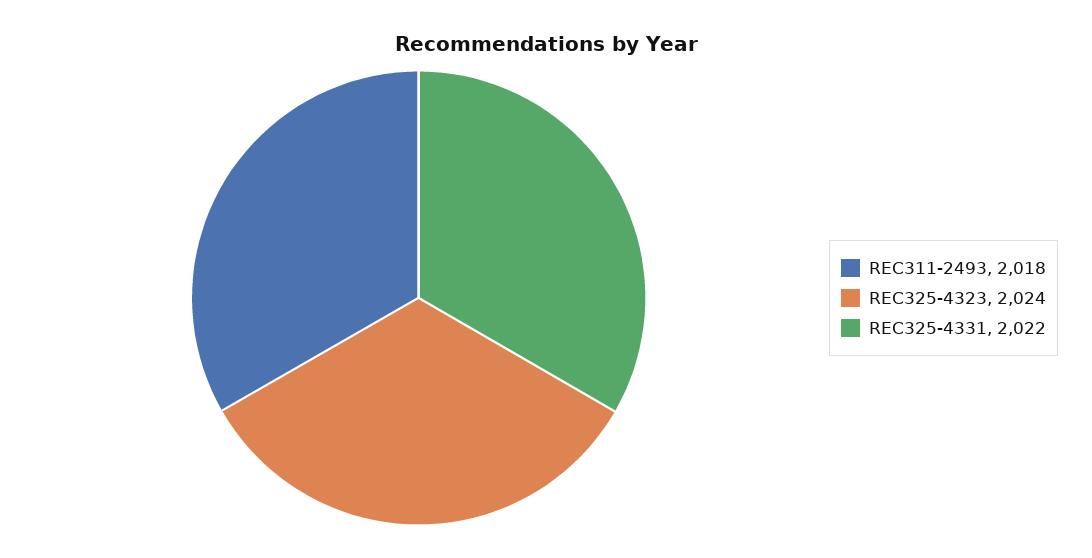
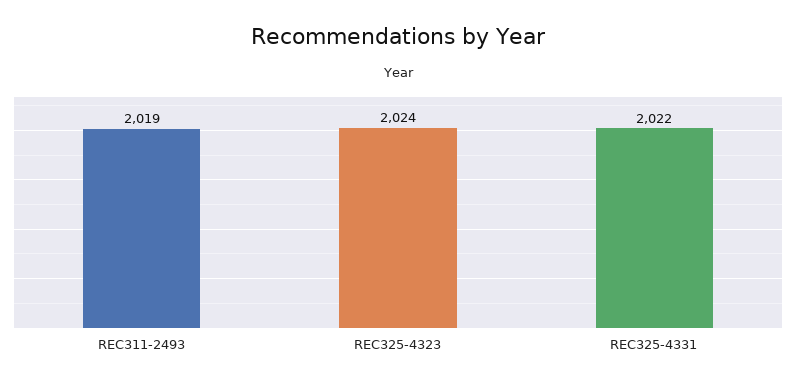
REC311-2493: 2018 -> 2019

